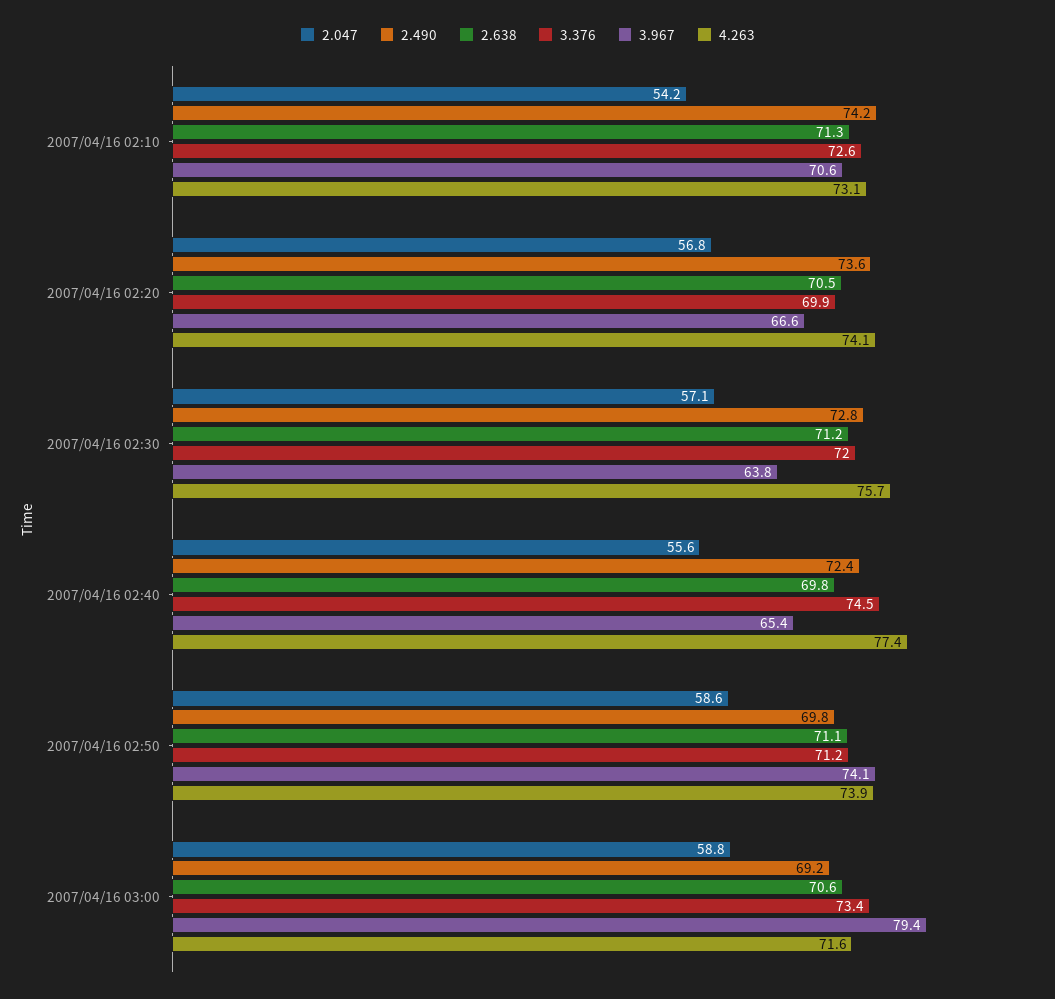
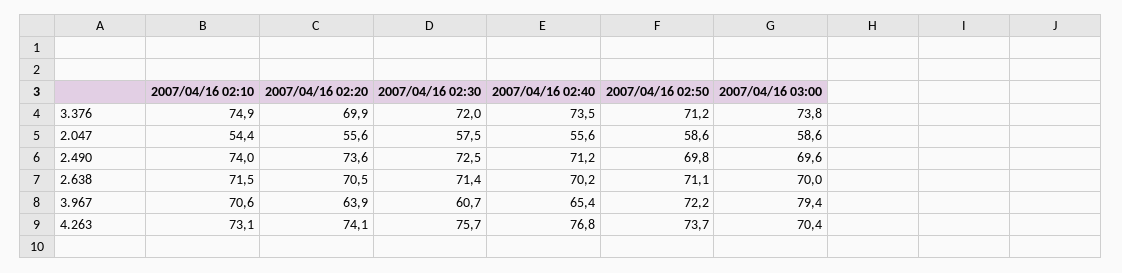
2.047, 2007/04/16 02:10: 54.2 -> 54.4
2.490, 2007/04/16 02:10: 74.2 -> 74
2.638, 2007/04/16 02:10: 71.3 -> 71.5
3.376, 2007/04/16 02:10: 72.6 -> 74.9
2.047, 2007/04/16 02:20: 56.8 -> 55.6
3.967, 2007/04/16 02:20: 66.6 -> 63.9
2.047, 2007/04/16 02:30: 57.1 -> 57.5
2.490, 2007/04/16 02:30: 72.8 -> 72.5
2.638, 2007/04/16 02:30: 71.2 -> 71.4
3.967, 2007/04/16 02:30: 63.8 -> 60.7
2.490, 2007/04/16 02:40: 72.4 -> 71.2
2.638, 2007/04/16 02:40: 69.8 -> 70.2
3.376, 2007/04/16 02:40: 74.5 -> 73.5
4.263, 2007/04/16 02:40: 77.4 -> 76.8
3.967, 2007/04/16 02:50: 74.1 -> 72.2
4.263, 2007/04/16 02:50: 73.9 -> 73.7
2.047, 2007/04/16 03:00: 58.8 -> 58.6
2.490, 2007/04/16 03:00: 69.2 -> 69.6
2.638, 2007/04/16 03:00: 70.6 -> 70
3.376, 2007/04/16 03:00: 73.4 -> 73.8
4.263, 2007/04/16 03:00: 71.6 -> 70.4

